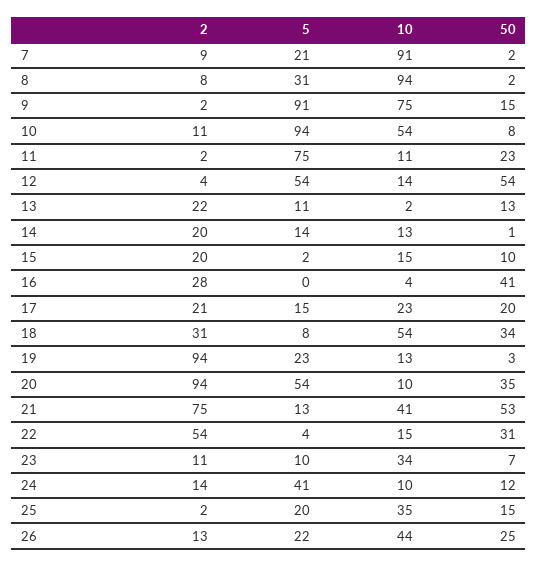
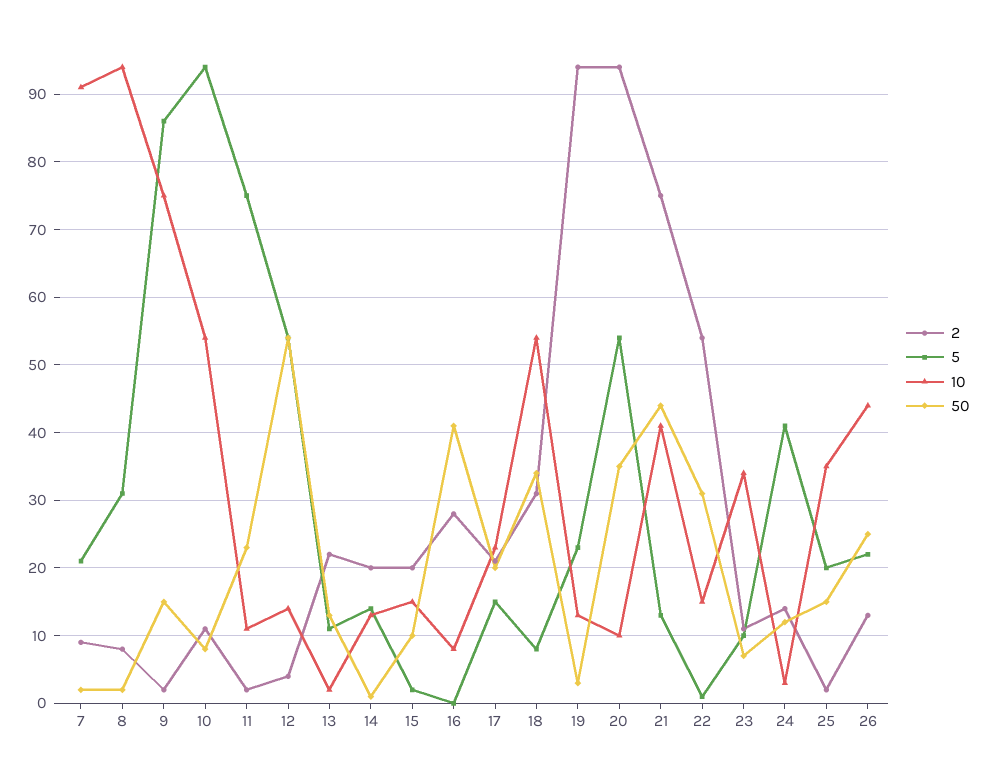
5, 9: 91 -> 86
10, 16: 4 -> 8
50, 21: 53 -> 44
5, 22: 4 -> 1
10, 24: 10 -> 3

